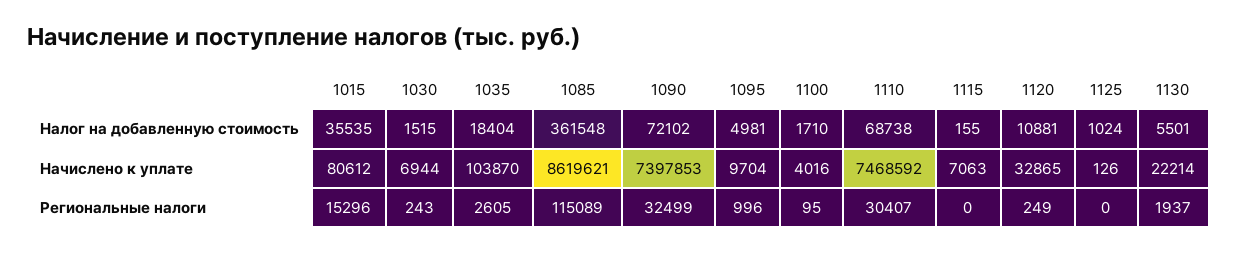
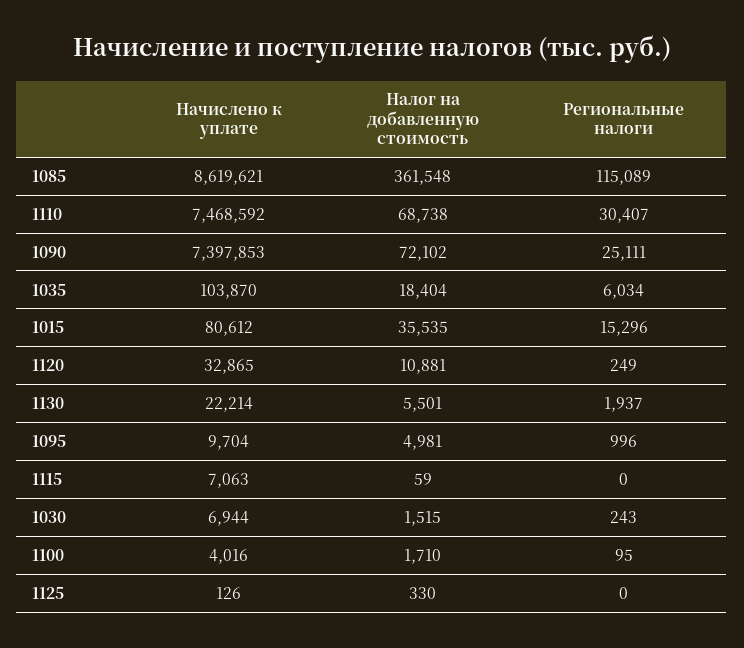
1115, Налог на добавленную стоимость: 155 -> 59
1125, Налог на добавленную стоимость: 1024 -> 330
1035, Региональные налоги: 2605 -> 6034
1090, Региональные налоги: 32499 -> 25111

